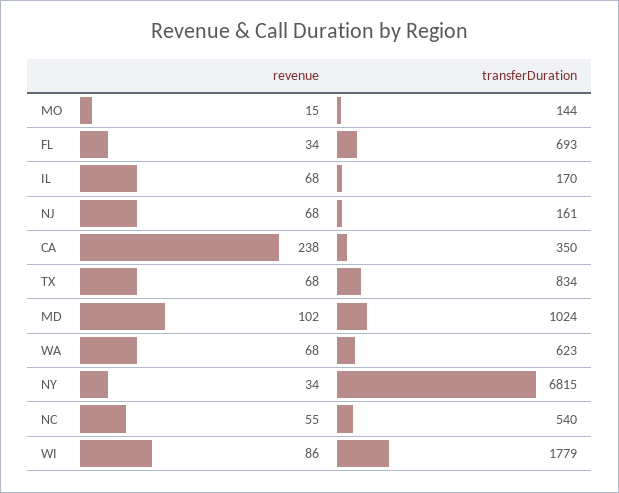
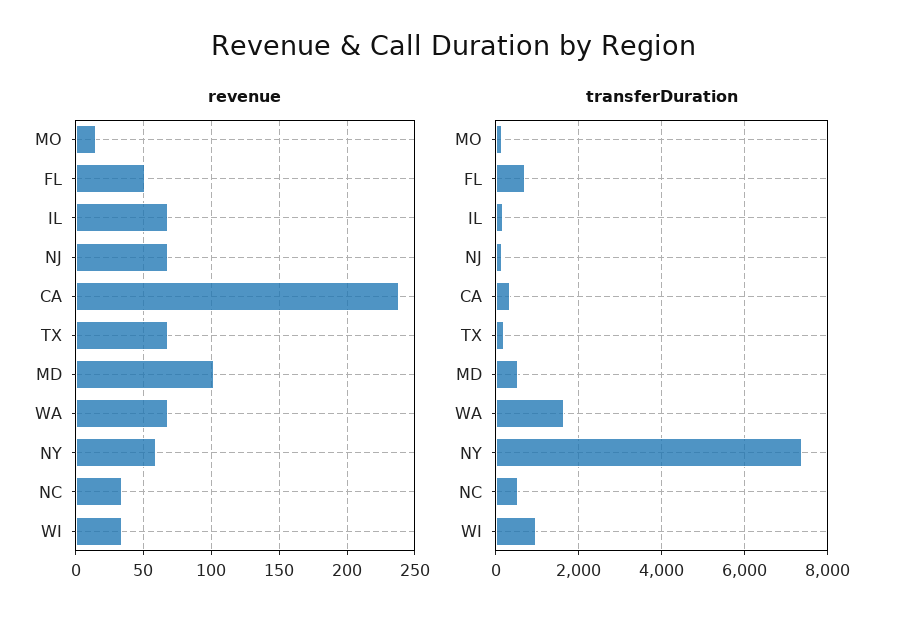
revenue, FL: 34 -> 50
transferDuration, TX: 834 -> 200
transferDuration, MD: 1024 -> 600
transferDuration, WA: 623 -> 1600
revenue, NY: 34 -> 60
transferDuration, NY: 6815 -> 7400
revenue, NC: 55 -> 35
revenue, WI: 86 -> 35
transferDuration, WI: 1779 -> 1000

